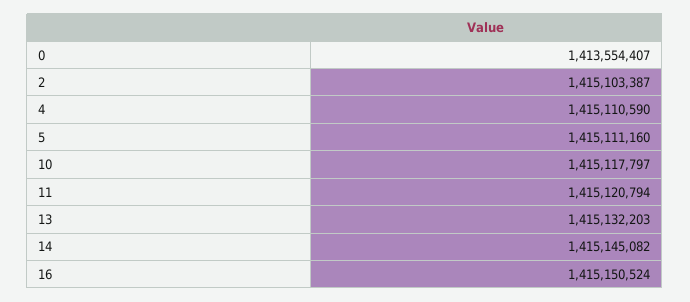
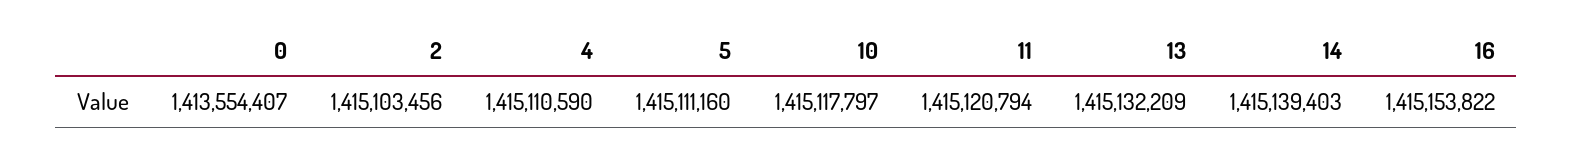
2: 1415103387 -> 1415103456
13: 1415132203 -> 1415132209
14: 1415145082 -> 1415139403
16: 1415150524 -> 1415153822

